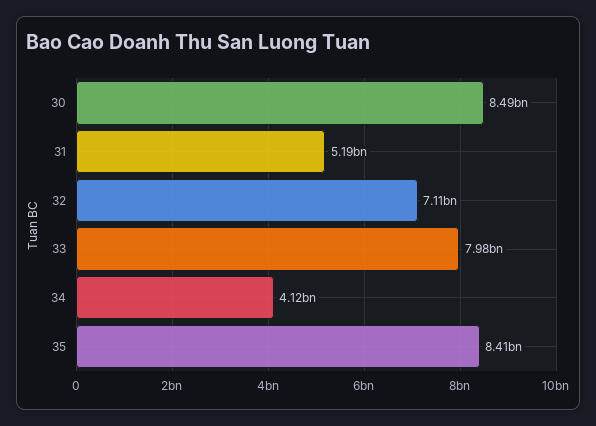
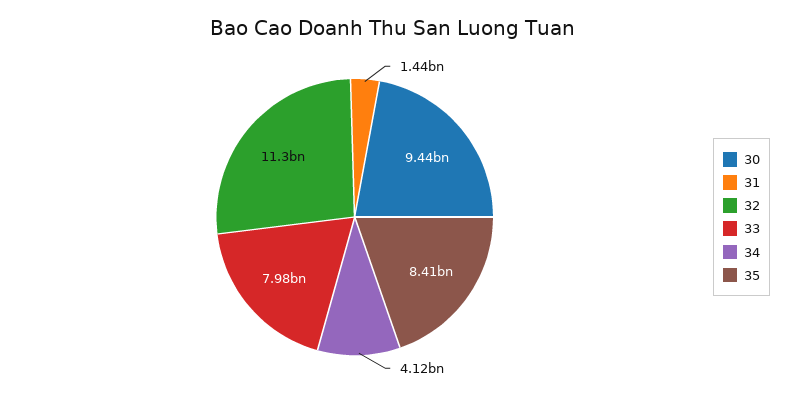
30: 8490000000 -> 9440000000
31: 5190000000 -> 1440000000
32: 7110000000 -> 11300000000

